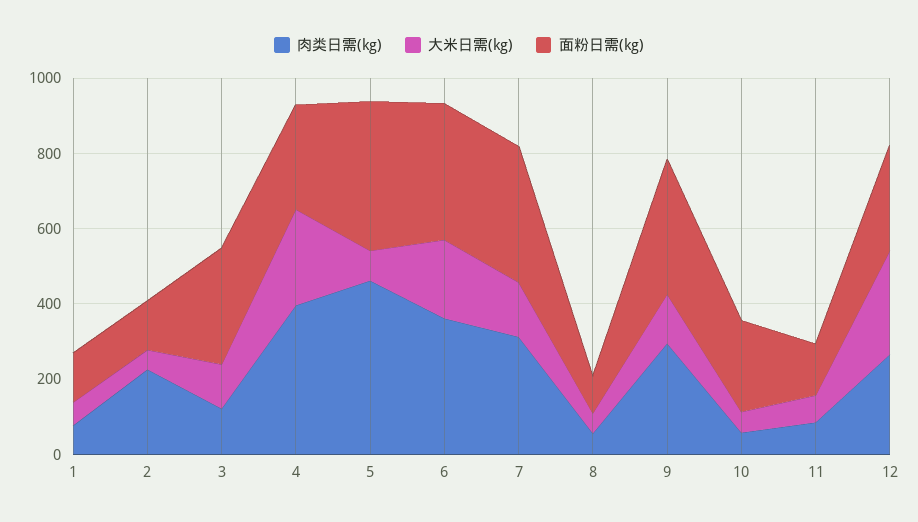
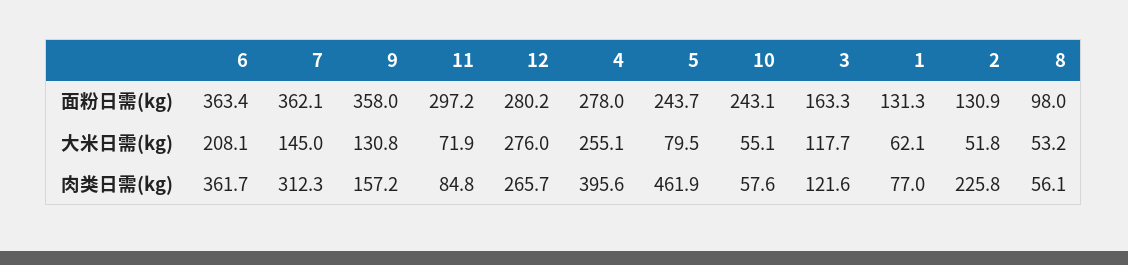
面粉日需(kg), 3: 300 -> 163.3
面粉日需(kg), 5: 400 -> 243.7
肉类日需(kg), 9: 300 -> 157.2
面粉日需(kg), 11: 150 -> 297.2

